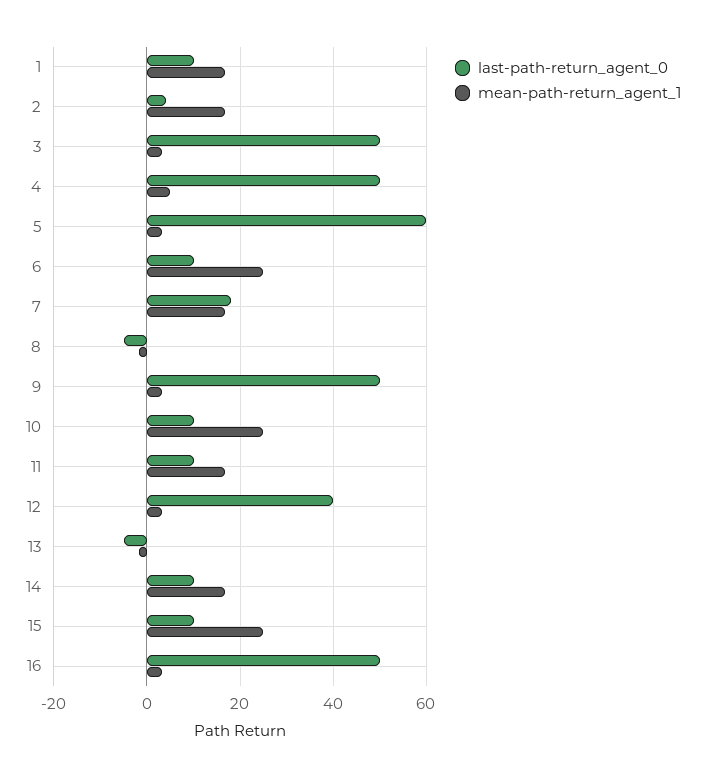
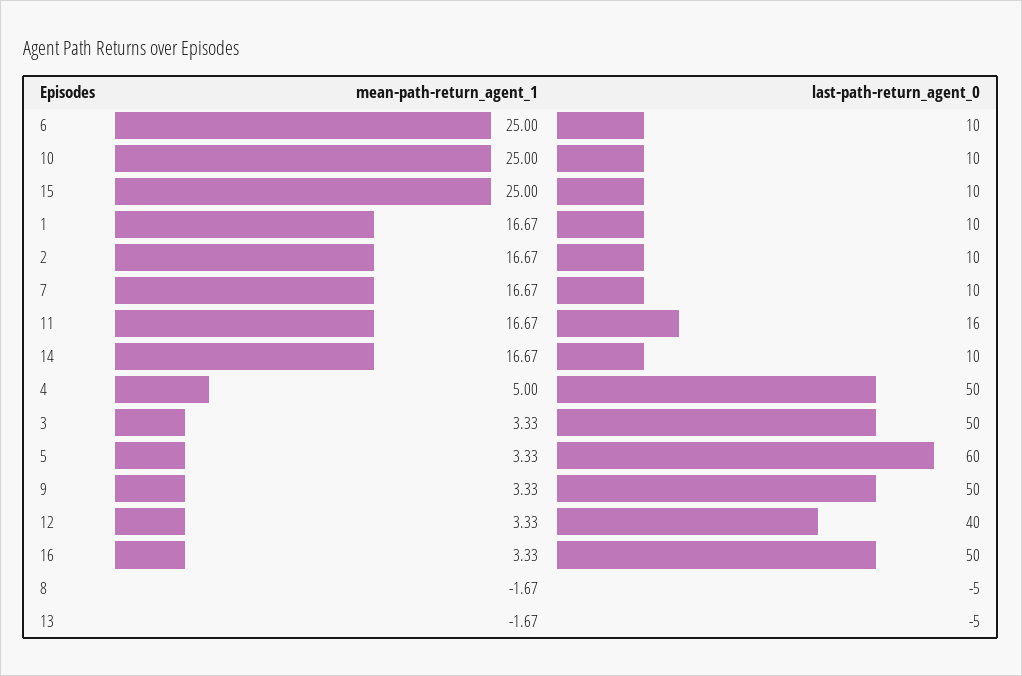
last-path-return_agent_0, 2: 4 -> 10
last-path-return_agent_0, 7: 18 -> 10
last-path-return_agent_0, 11: 10 -> 16

